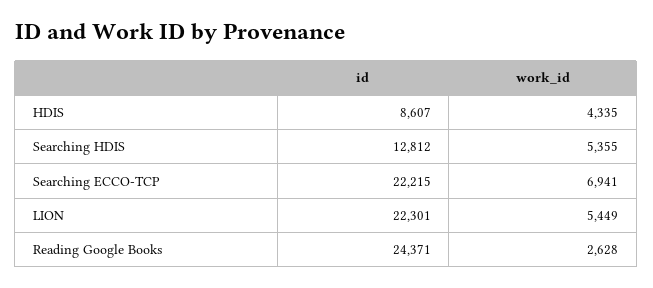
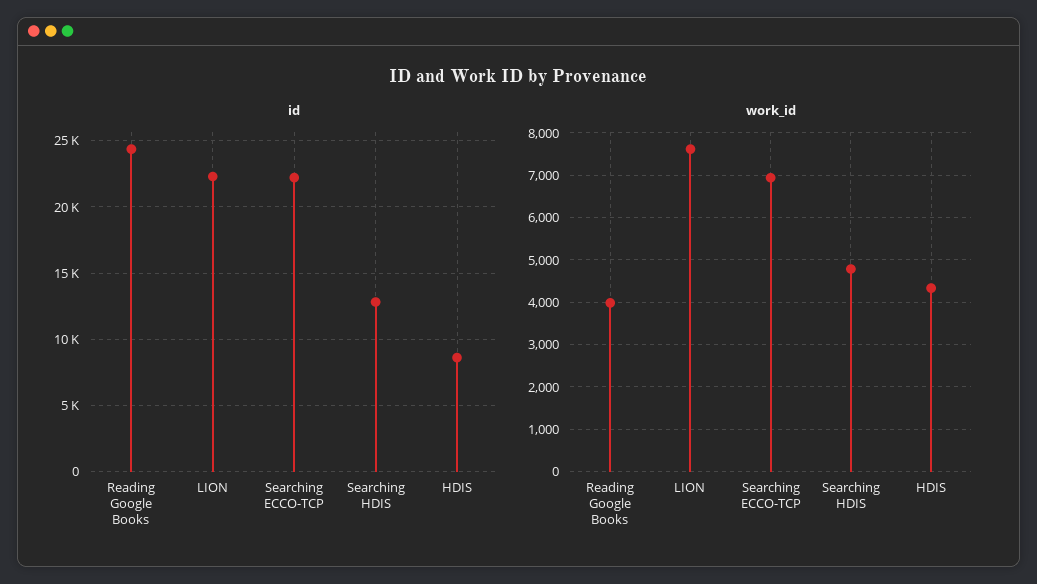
work_id, Searching HDIS: 5355 -> 4800
work_id, LION: 5449 -> 7600
work_id, Reading Google Books: 2628 -> 4000

